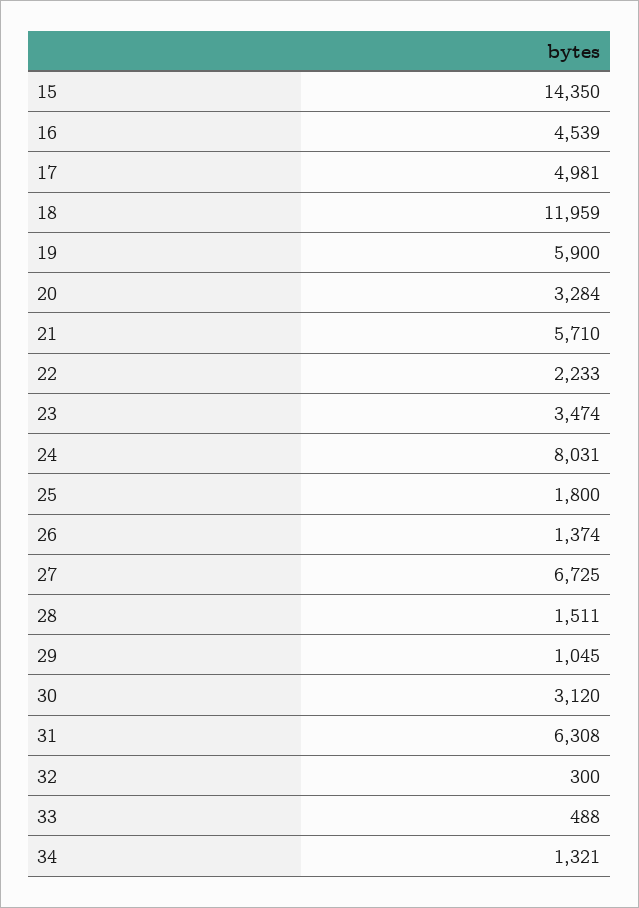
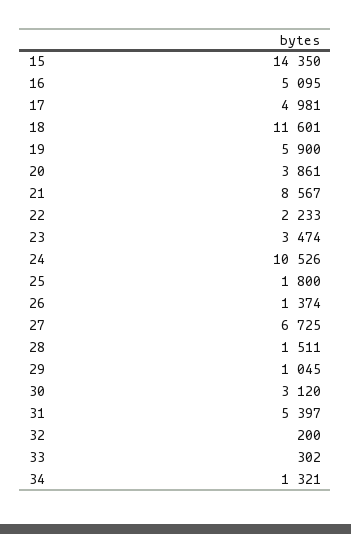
16: 4539 -> 5095
18: 11959 -> 11601
20: 3284 -> 3861
21: 5710 -> 8567
24: 8031 -> 10526
31: 6308 -> 5397
32: 300 -> 200
33: 488 -> 302

